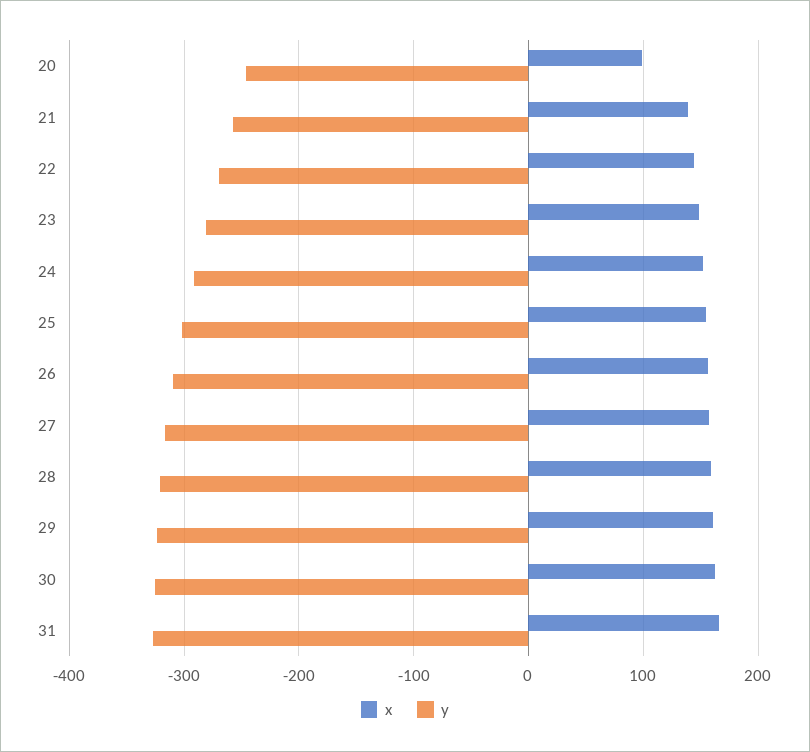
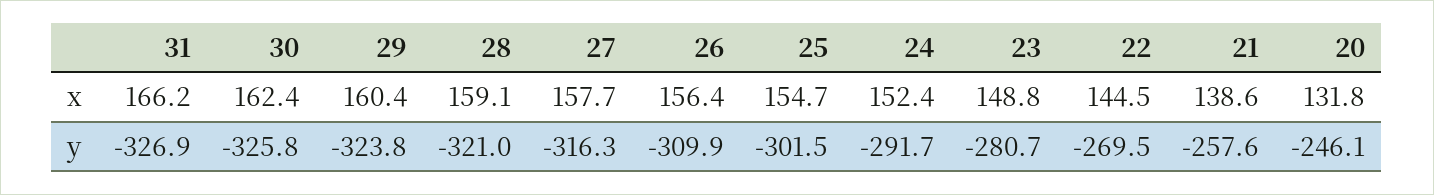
x, 20: 100 -> 131.8

